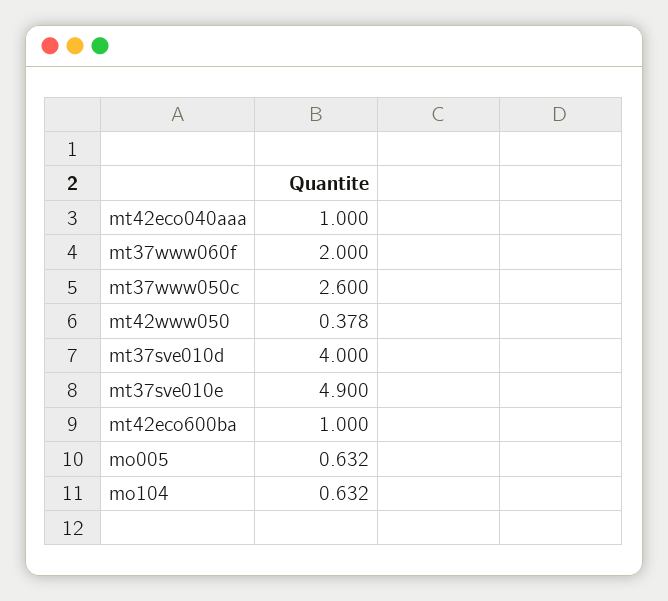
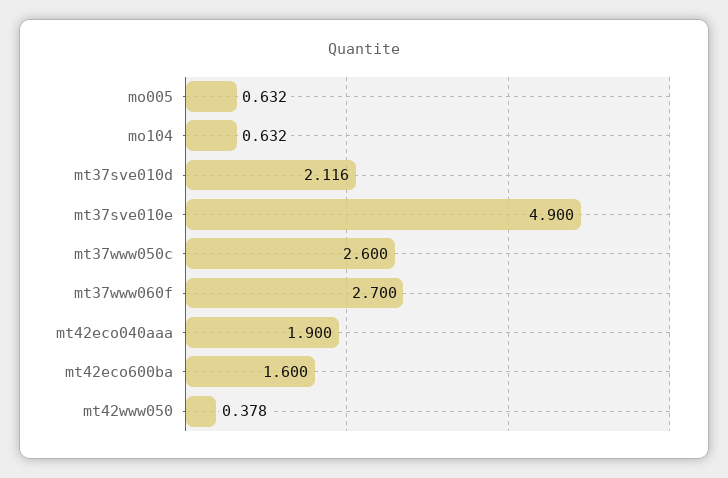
mt42eco040aaa: 1 -> 1.9
mt37www060f: 2 -> 2.7
mt37sve010d: 4 -> 2.116
mt42eco600ba: 1 -> 1.6

